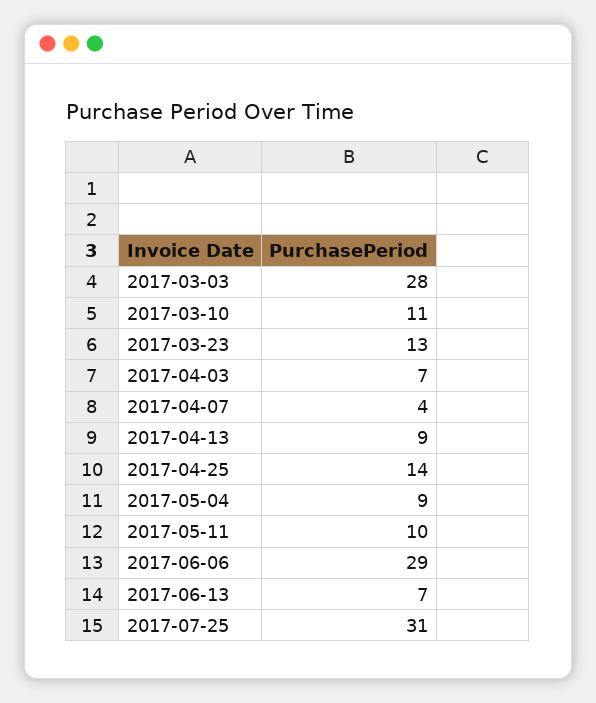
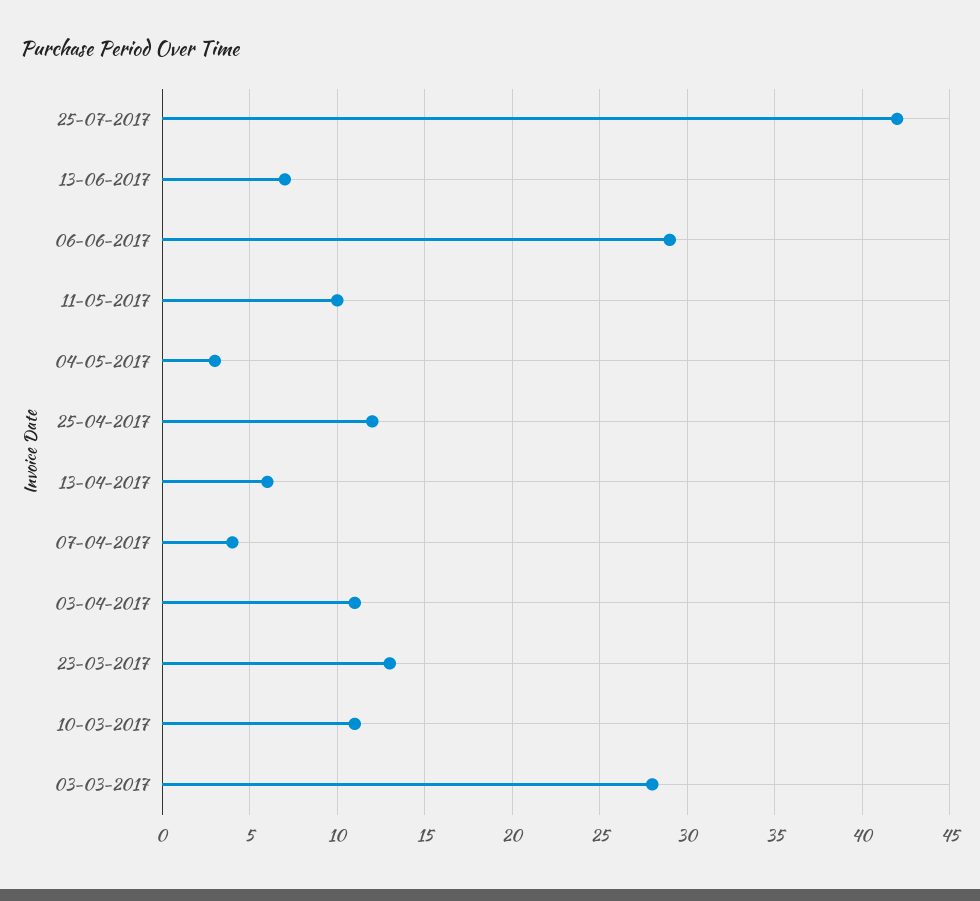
2017-04-03: 7 -> 11
2017-04-13: 9 -> 6
2017-04-25: 14 -> 12
2017-05-04: 9 -> 3
2017-07-25: 31 -> 42

